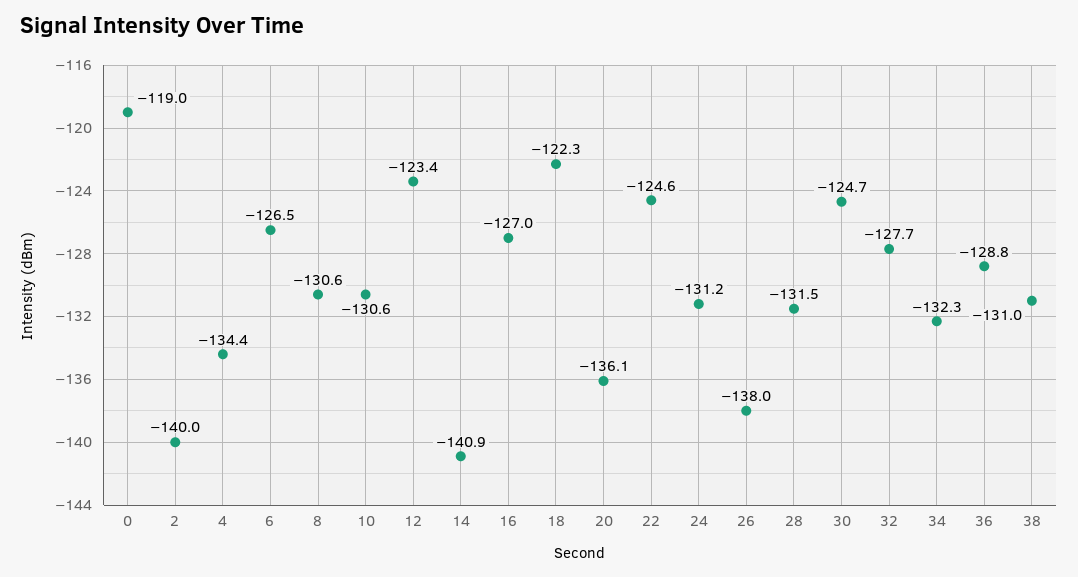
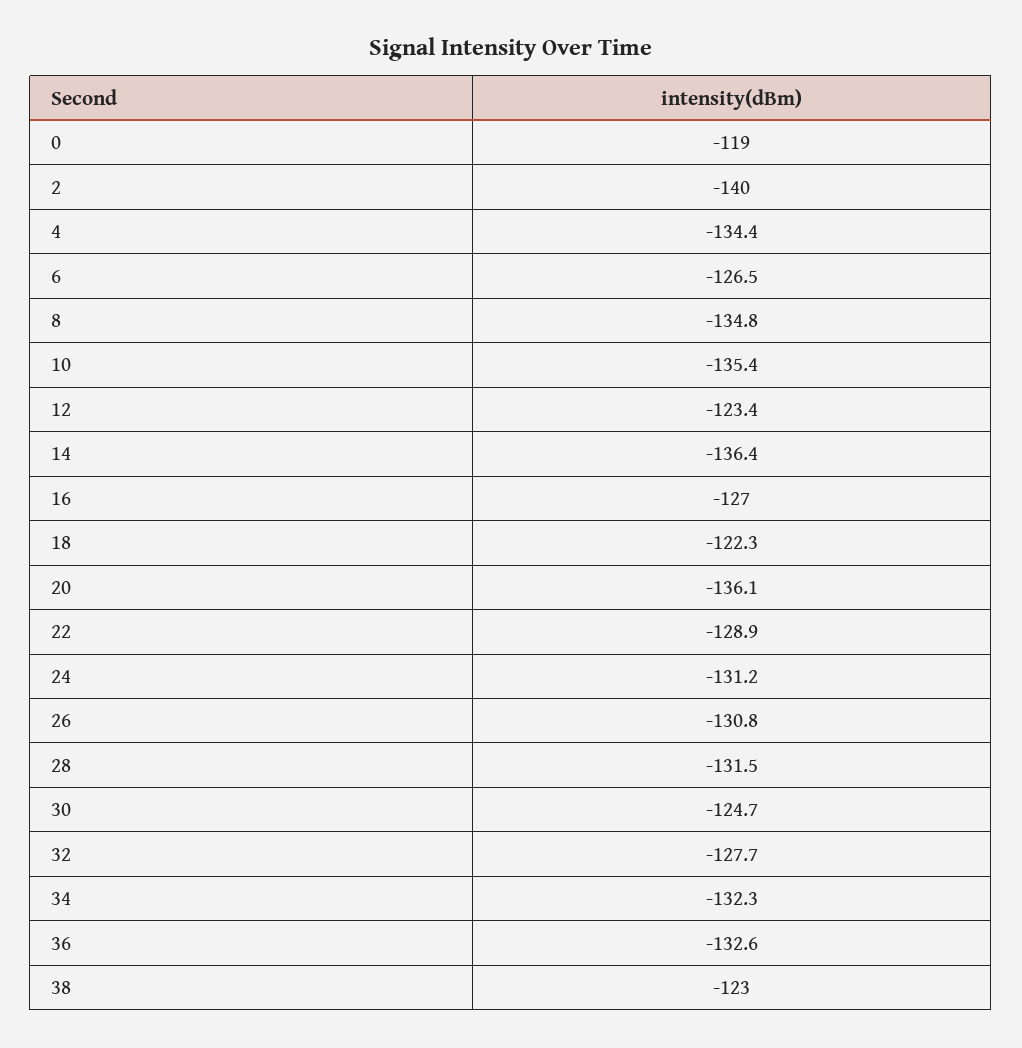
8: -130.6 -> -134.8
10: -130.6 -> -135.4
14: -140.9 -> -136.4
22: -124.6 -> -128.9
26: -138 -> -130.8
36: -128.8 -> -132.6
38: -131 -> -123

